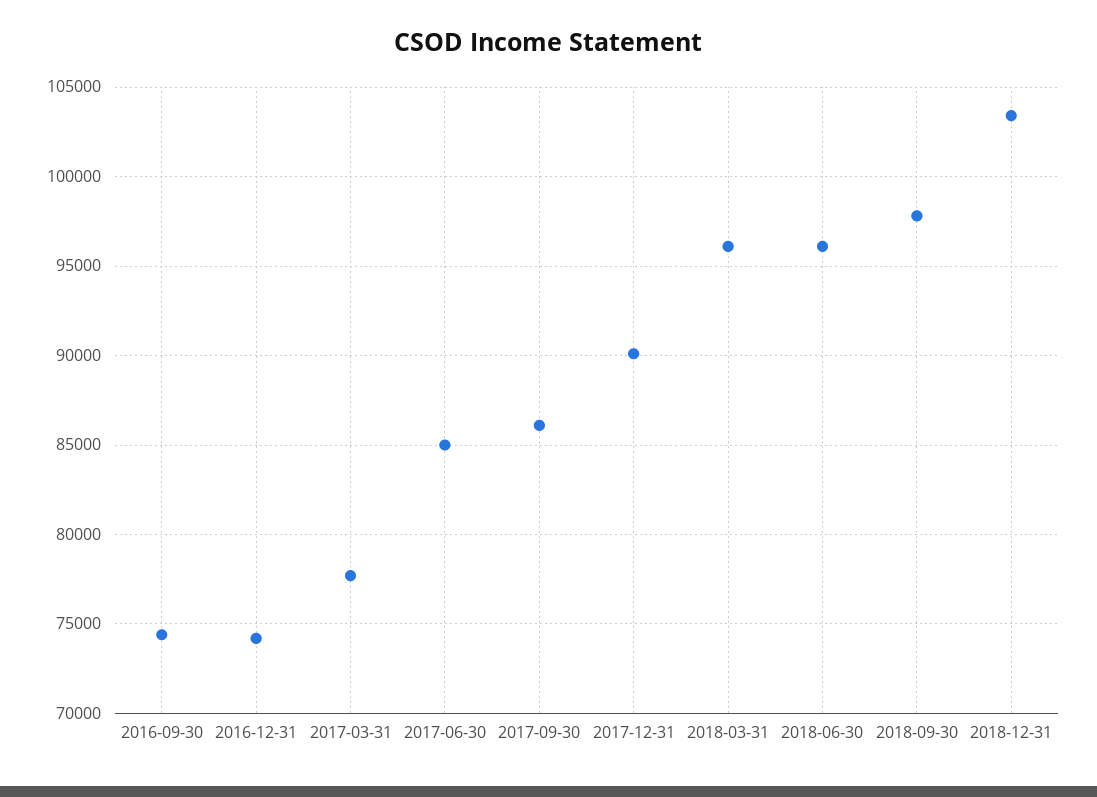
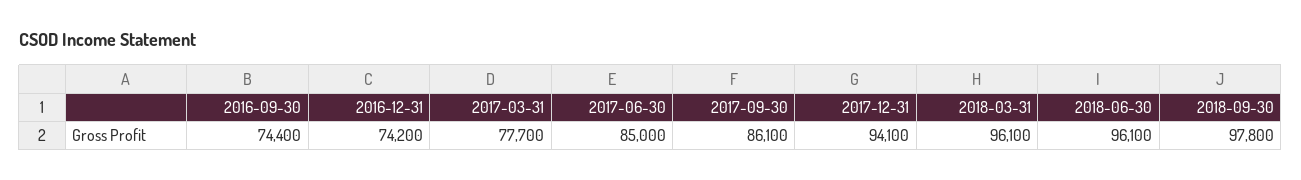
2017-12-31: 90000 -> 94100
2018-12-31: 103500 -> none

